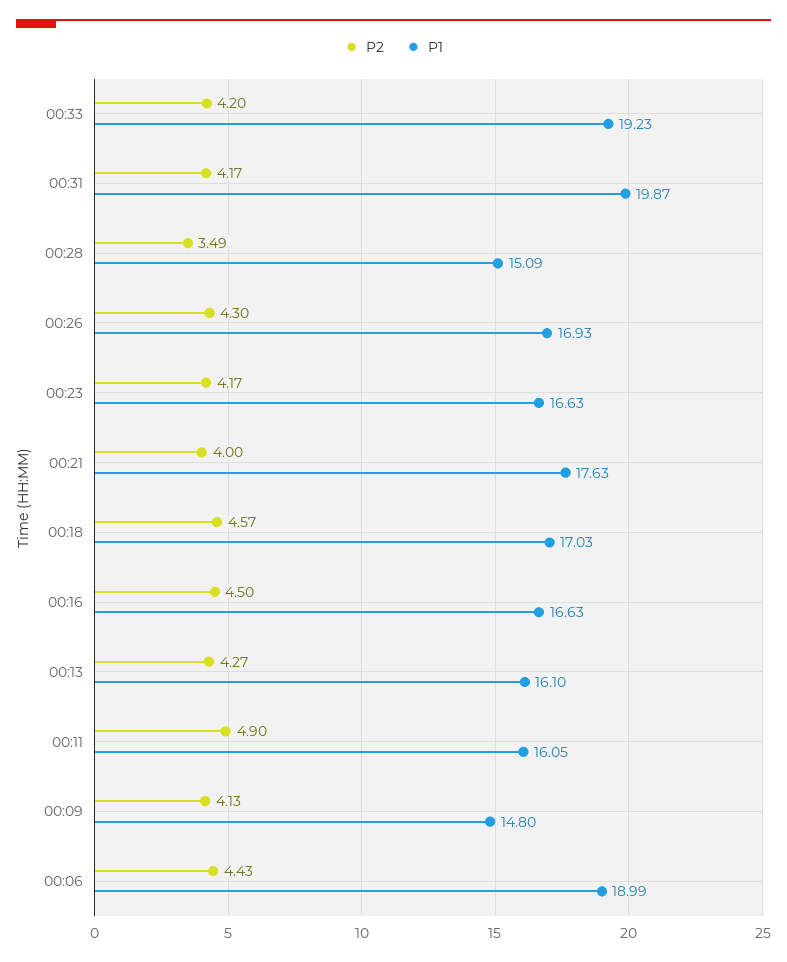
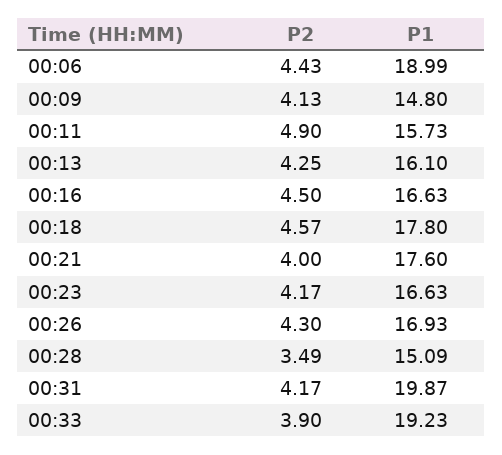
P2, 00:33: 4.2 -> 3.9
P1, 00:21: 17.63 -> 17.6
P1, 00:18: 17.03 -> 17.8
P2, 00:13: 4.27 -> 4.25
P1, 00:11: 16.05 -> 15.73

